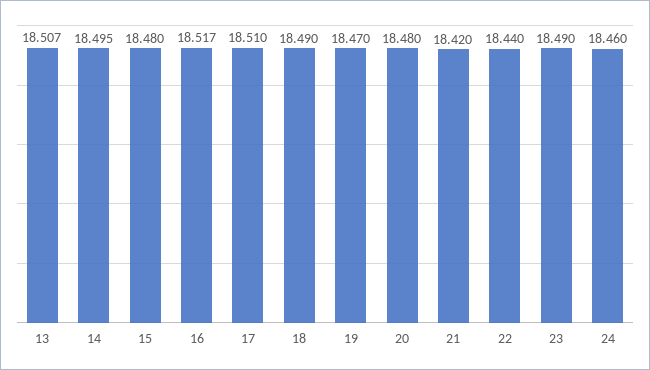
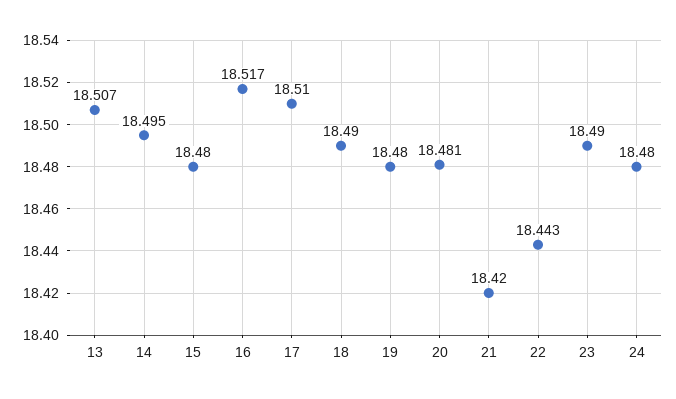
19: 18.47 -> 18.48
20: 18.48 -> 18.481
22: 18.44 -> 18.443
24: 18.46 -> 18.48

